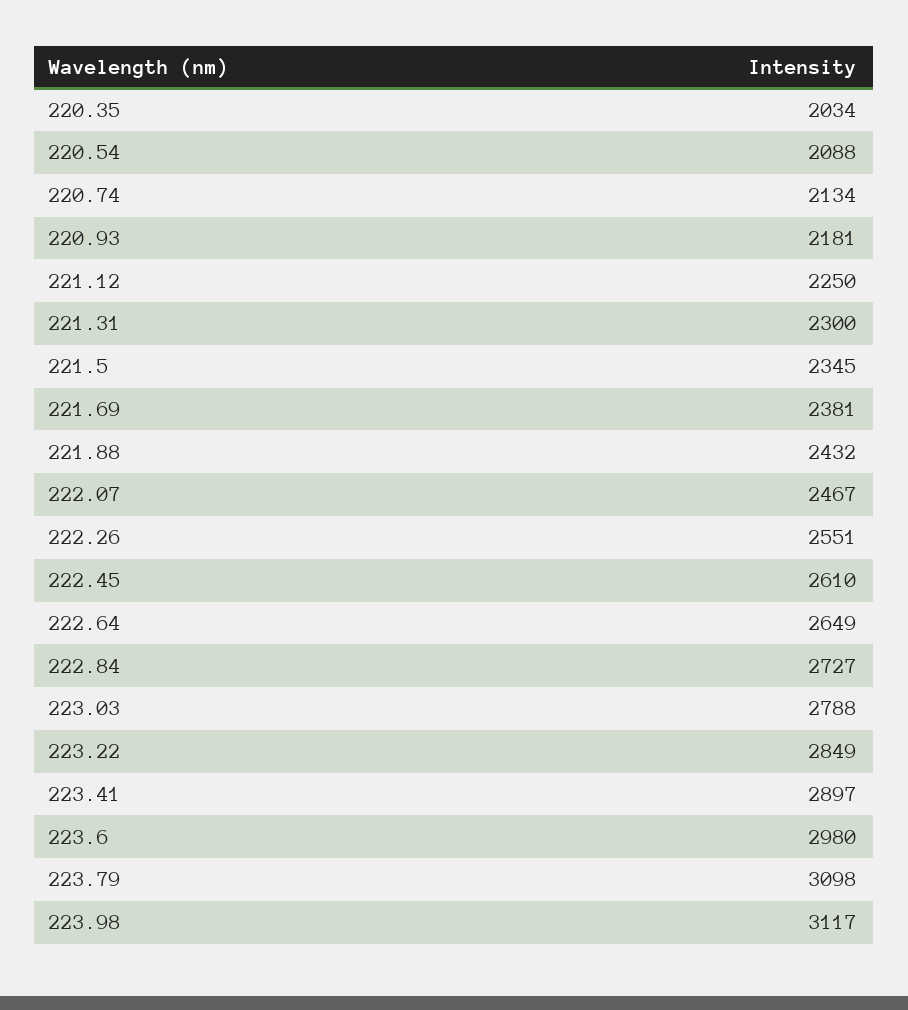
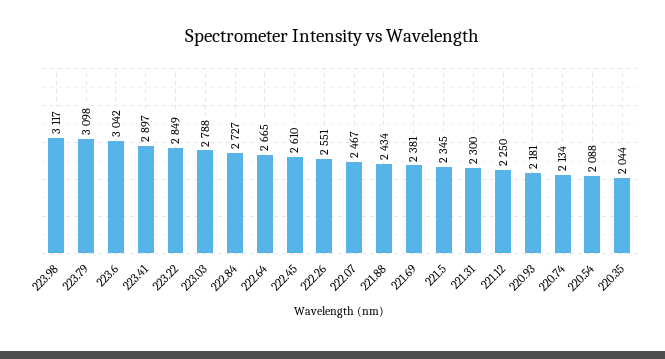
220.35: 2034 -> 2044
221.88: 2432 -> 2434
222.64: 2649 -> 2665
223.6: 2980 -> 3042

